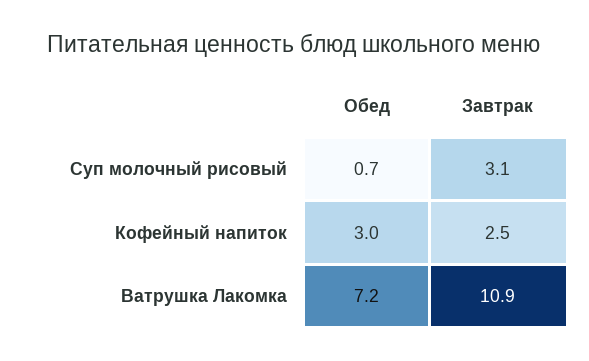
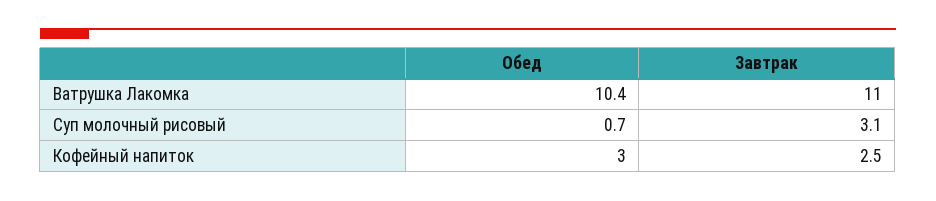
Обед, Ватрушка Лакомка: 7.2 -> 10.4
Завтрак, Ватрушка Лакомка: 10.9 -> 11

